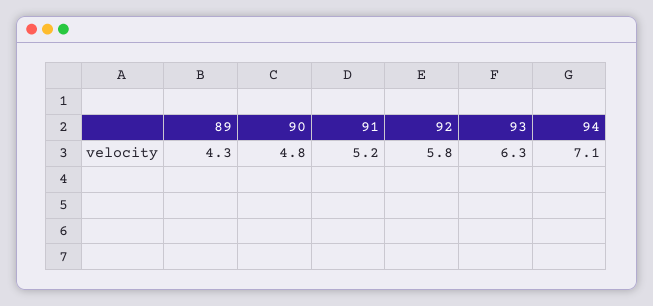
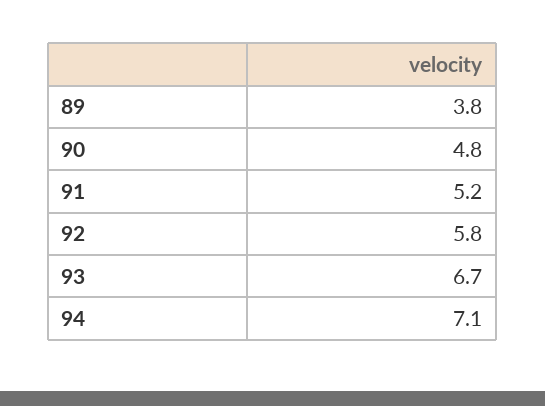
89: 4.3 -> 3.8
93: 6.3 -> 6.7

